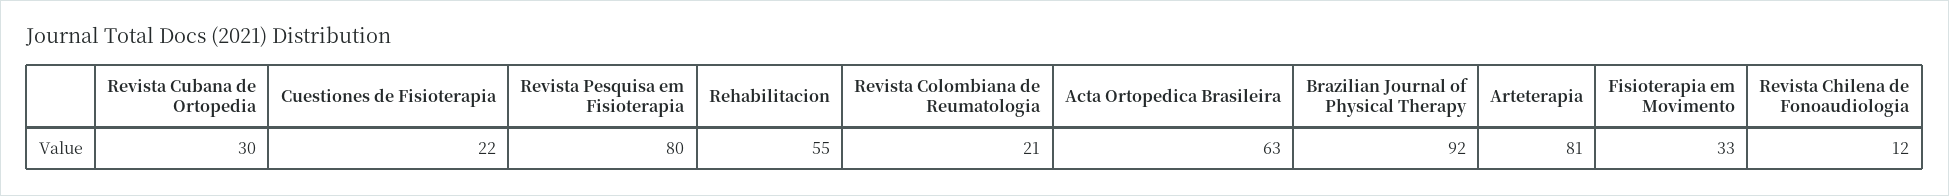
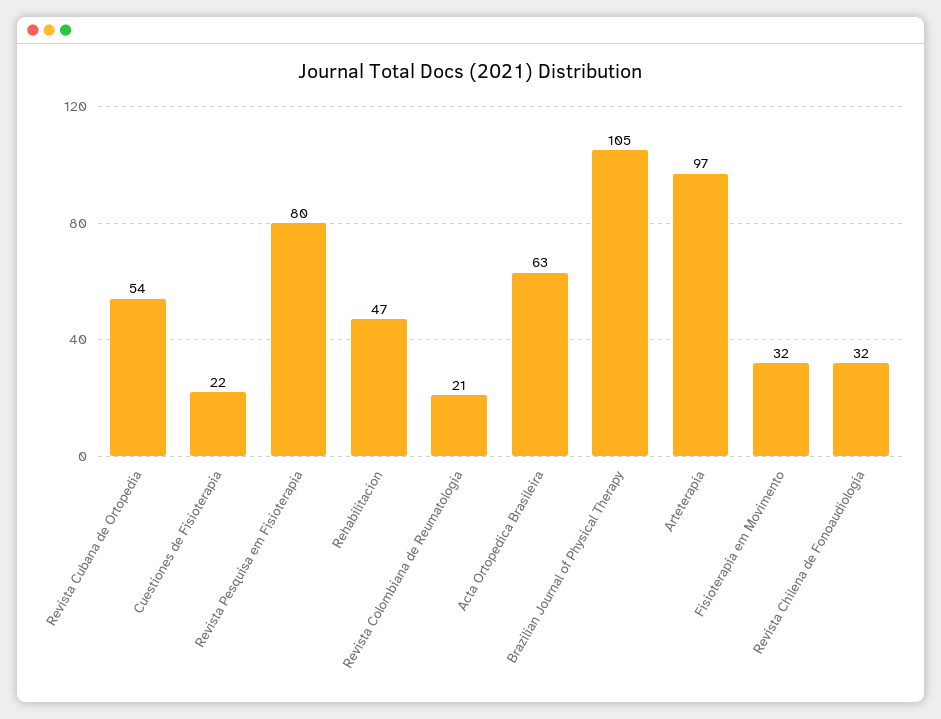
Revista Cubana de Ortopedia: 30 -> 54
Rehabilitacion: 55 -> 47
Brazilian Journal of Physical Therapy: 92 -> 105
Arteterapia: 81 -> 97
Fisioterapia em Movimento: 33 -> 32
Revista Chilena de Fonoaudiologia: 12 -> 32

